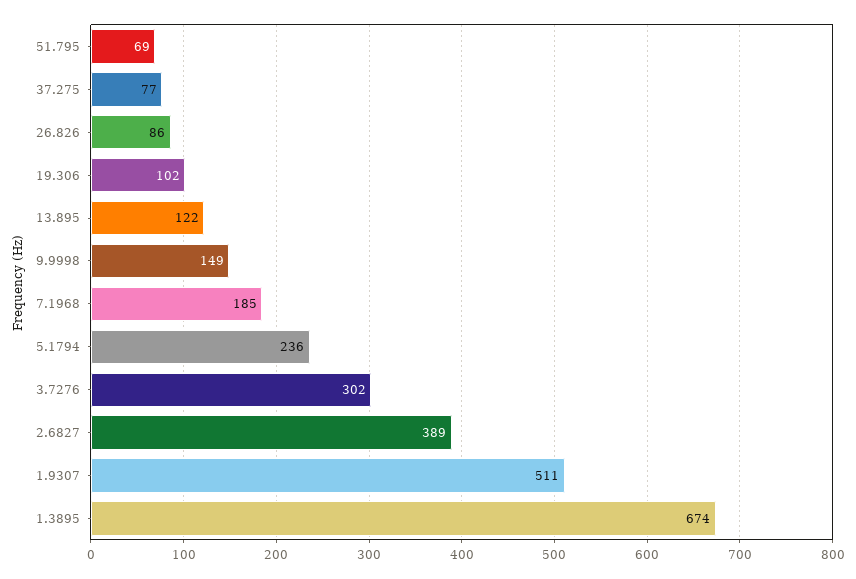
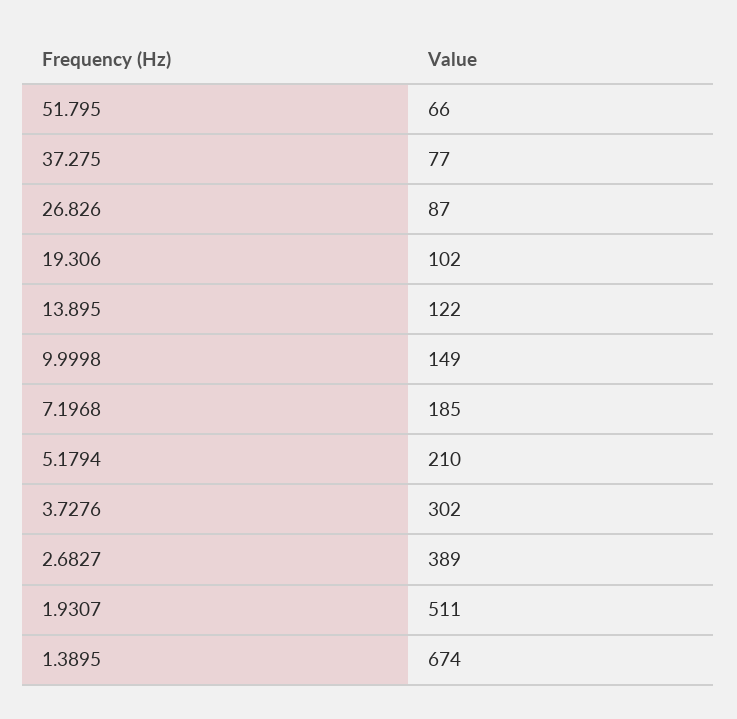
51.795: 69 -> 66
26.826: 86 -> 87
5.1794: 236 -> 210

